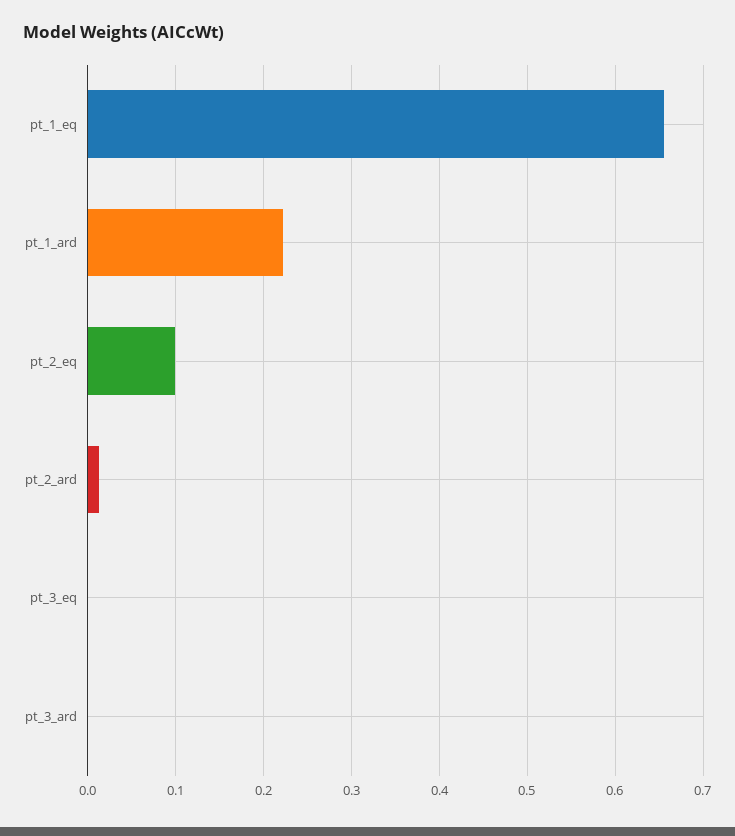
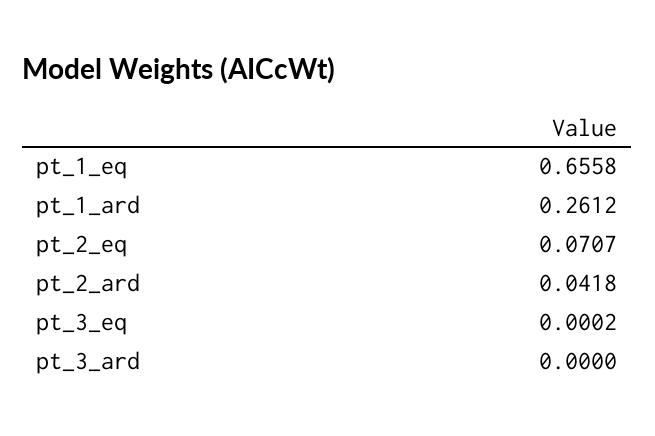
pt_1_ard: 0.22 -> 0.2612
pt_2_eq: 0.1 -> 0.0707
pt_2_ard: 0.01 -> 0.0418

